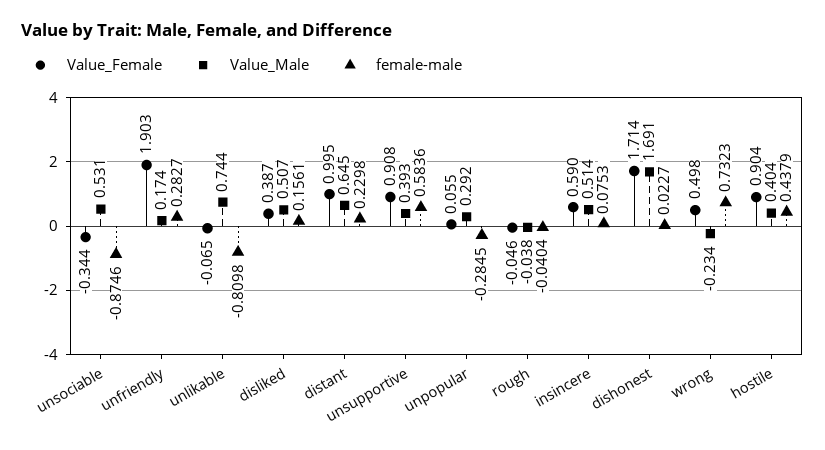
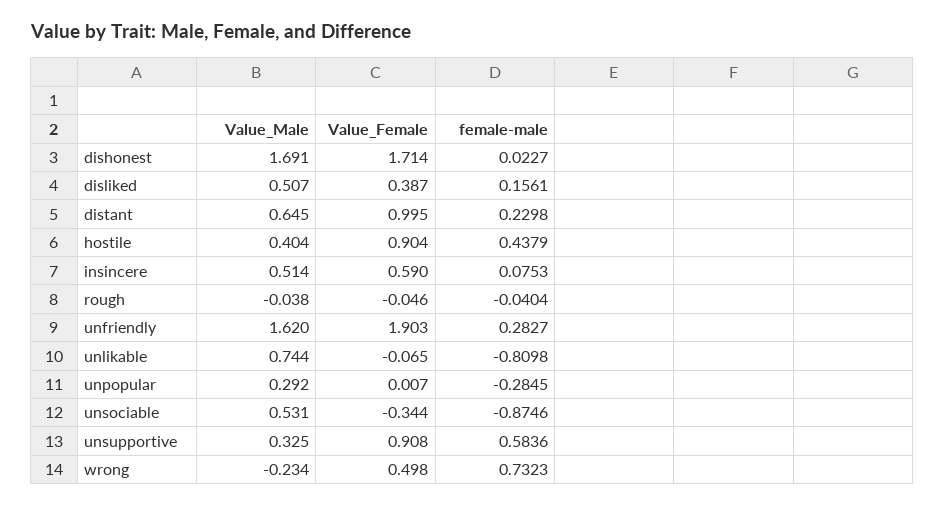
Value_Male, unfriendly: 0.174 -> 1.62
Value_Male, unsupportive: 0.393 -> 0.325
Value_Female, unpopular: 0.055 -> 0.007

